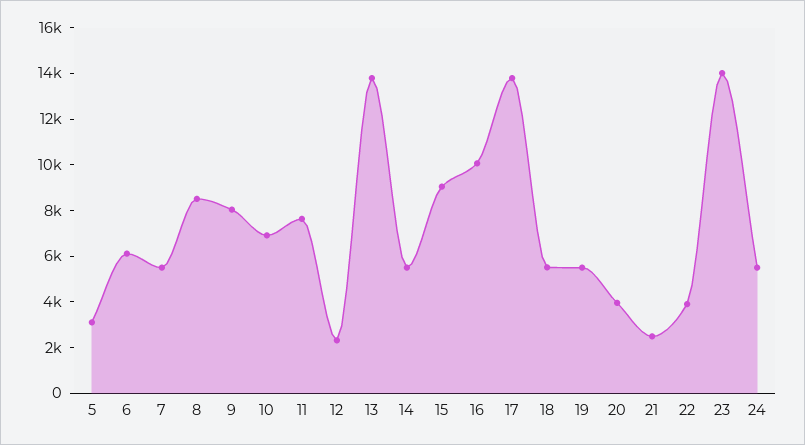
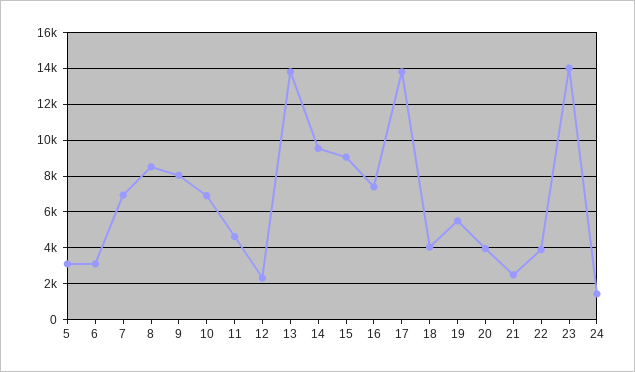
6: 6000 -> 3000
7: 5500 -> 7000
11: 7500 -> 4500
14: 5500 -> 9500
16: 10000 -> 7500
18: 5500 -> 4000
24: 5500 -> 1500

